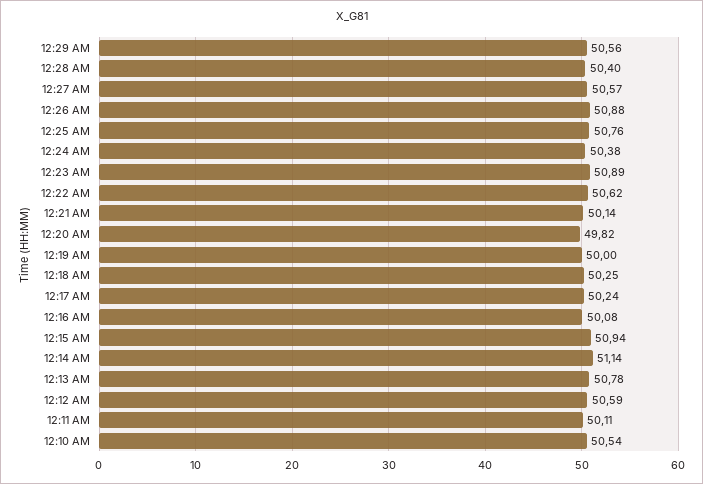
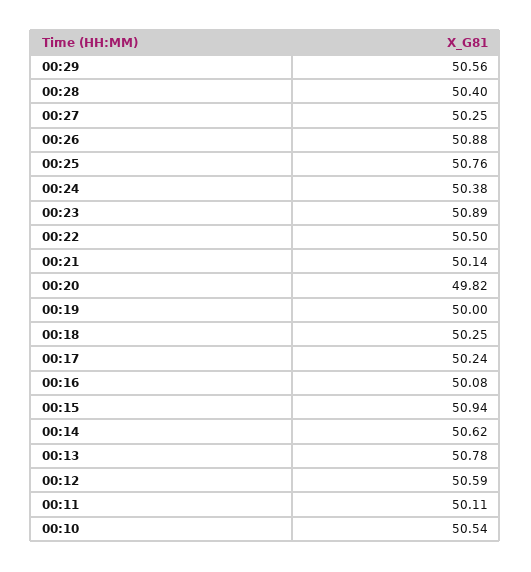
12:27 AM: 50.57 -> 50.25
12:22 AM: 50.62 -> 50.5
12:14 AM: 51.14 -> 50.62

